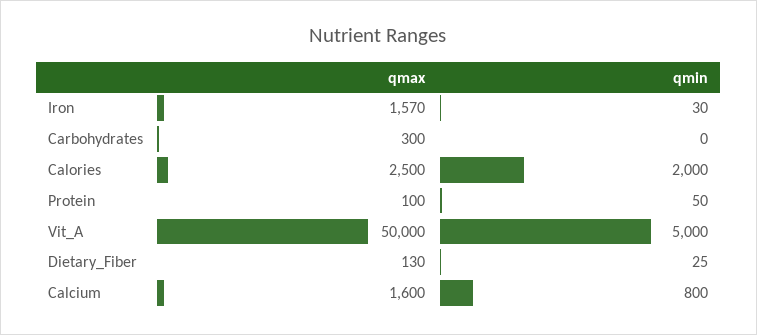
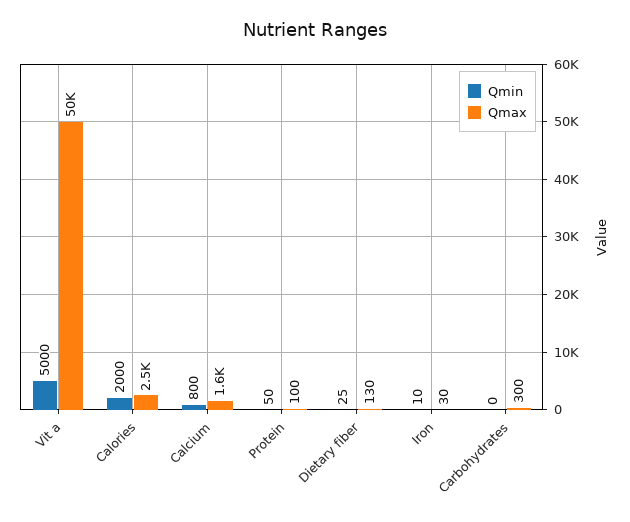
qmax, Iron: 1570 -> 30
qmin, Iron: 30 -> 10

